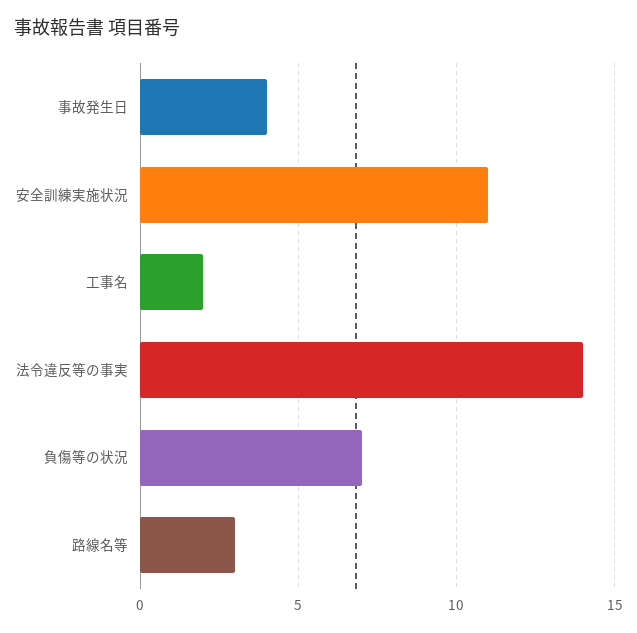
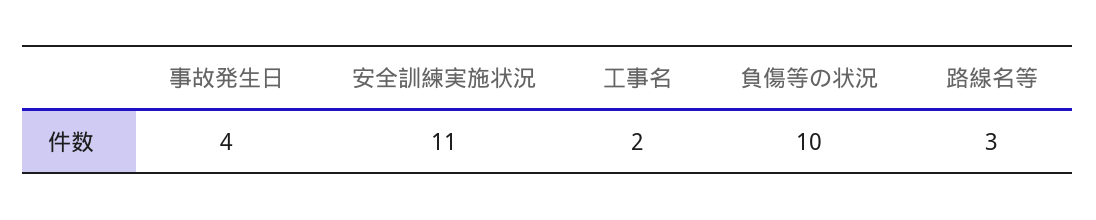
法令違反等の事実: 14 -> none
負傷等の状況: 7 -> 10

